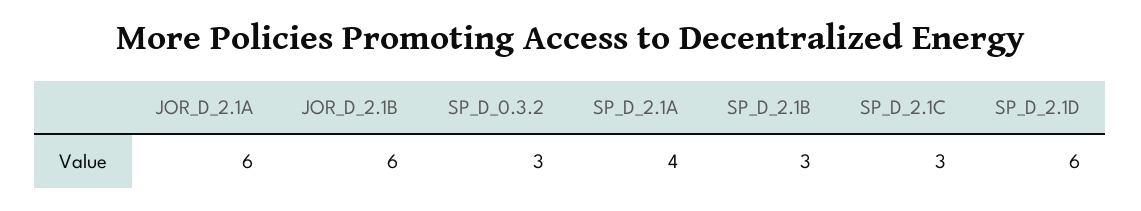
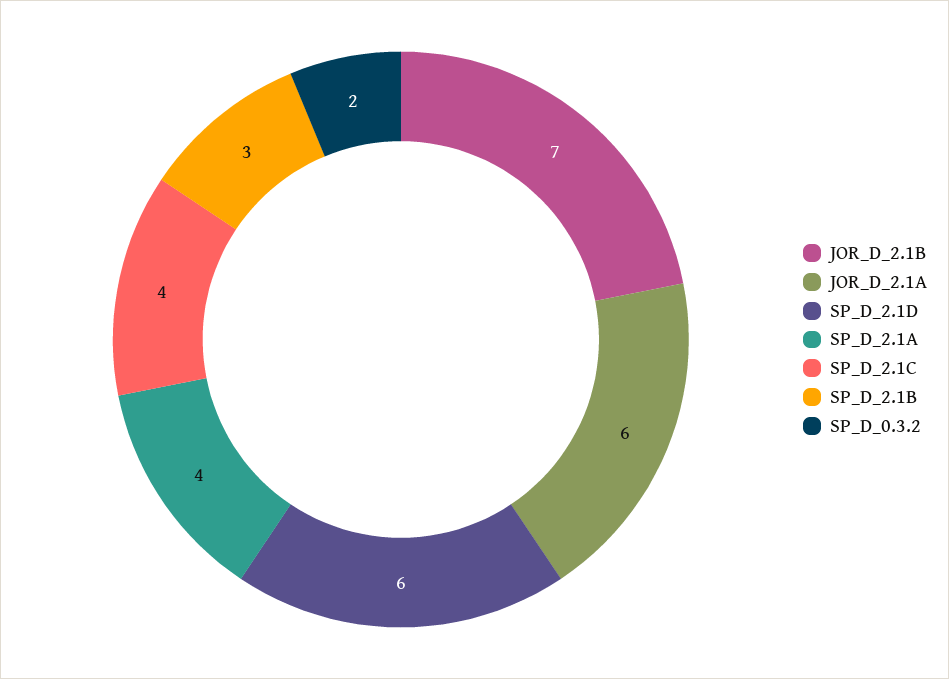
JOR_D_2.1B: 6 -> 7
SP_D_0.3.2: 3 -> 2
SP_D_2.1C: 3 -> 4

